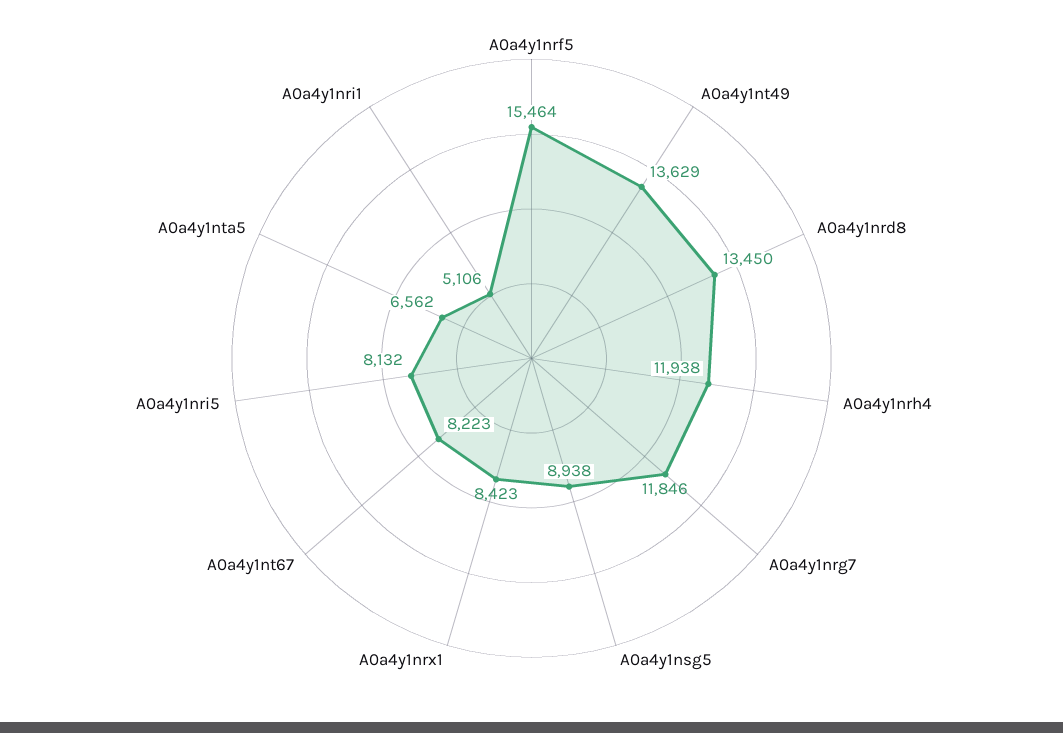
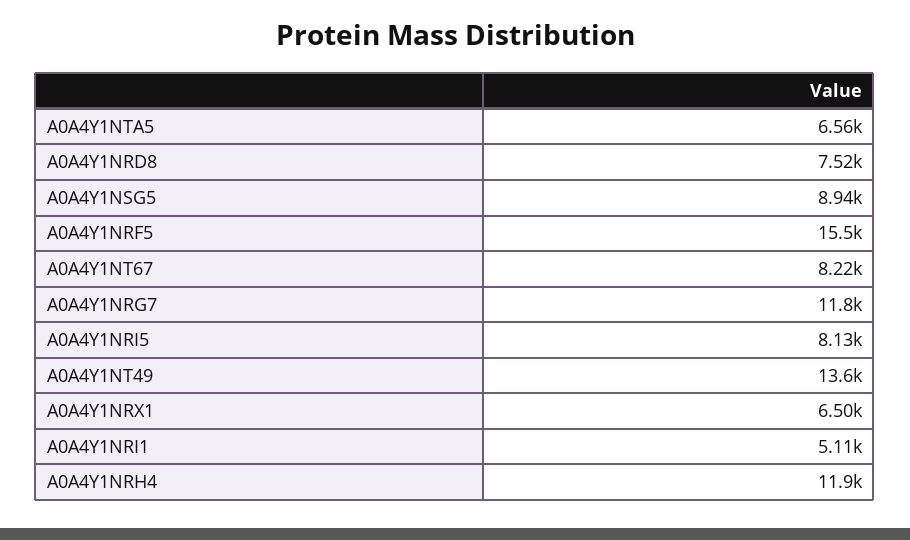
A0a4y1nrd8: 13450 -> 7520
A0a4y1nrx1: 8423 -> 6500

